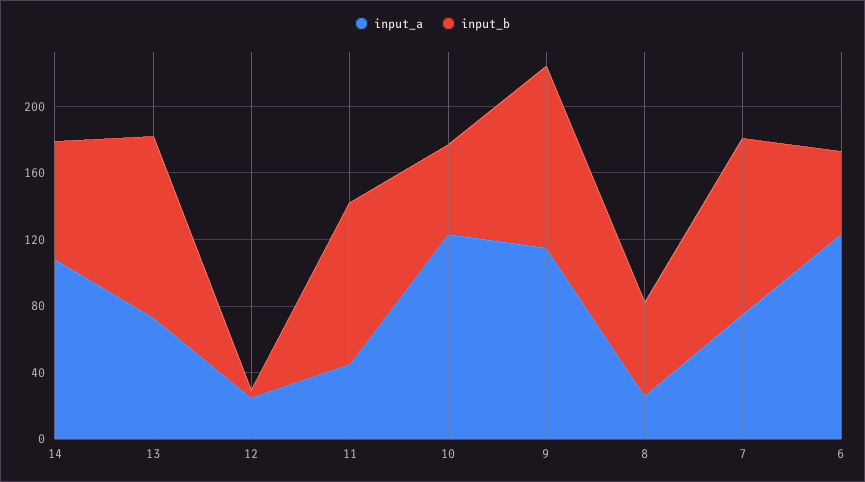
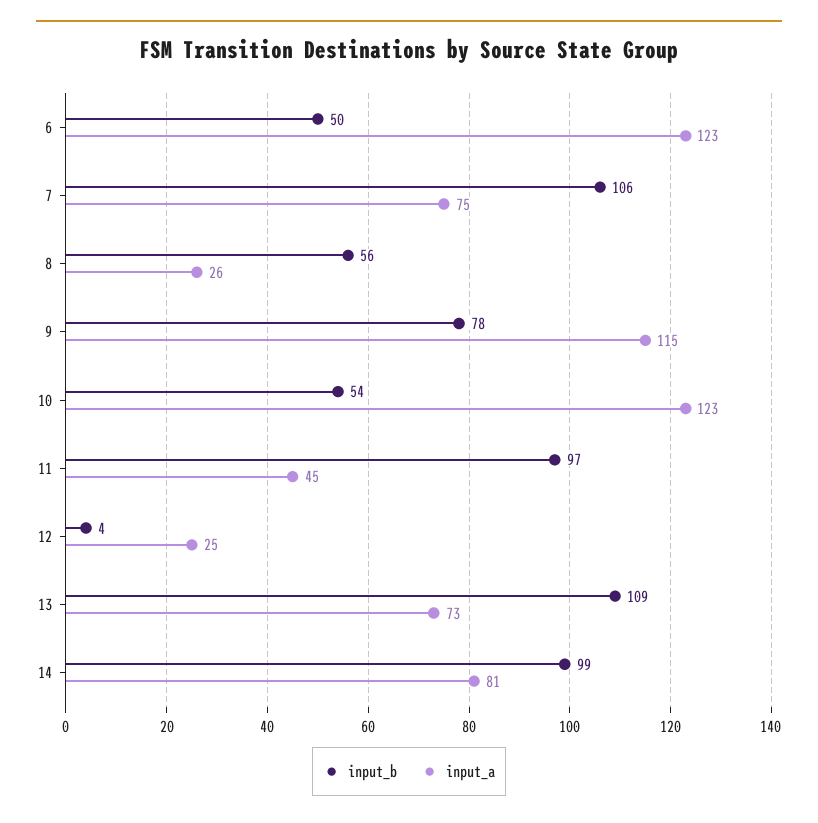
input_a, 14: 110 -> 81
input_b, 14: 70 -> 99
input_b, 9: 110 -> 78

